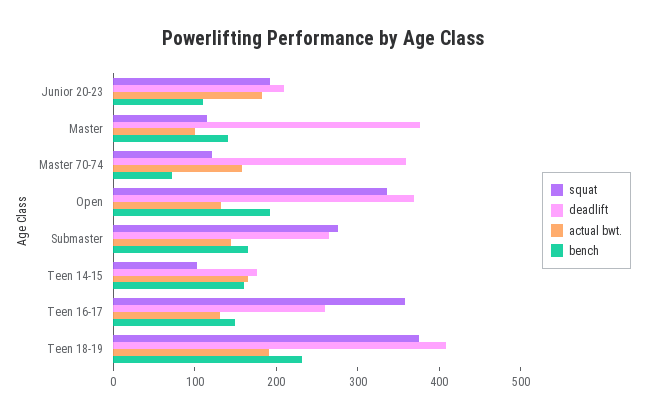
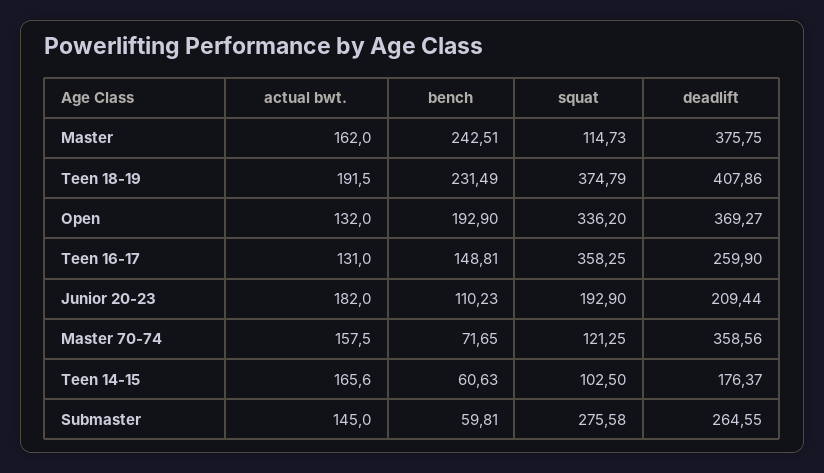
actual bwt., Master: 100 -> 162
bench, Master: 140 -> 242.51
bench, Submaster: 160 -> 59.81
bench, Teen 14-15: 160 -> 60.63

